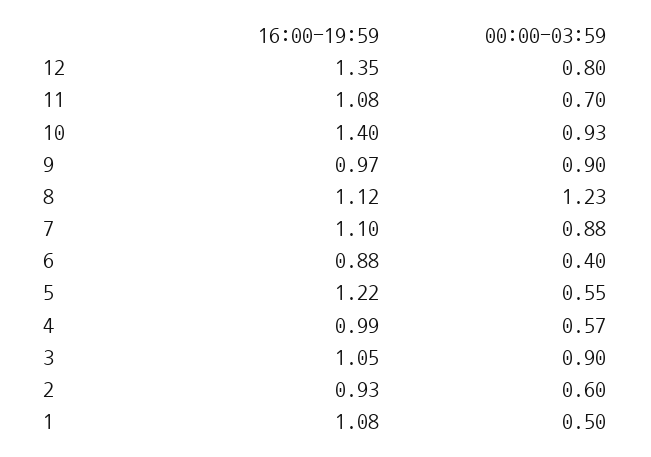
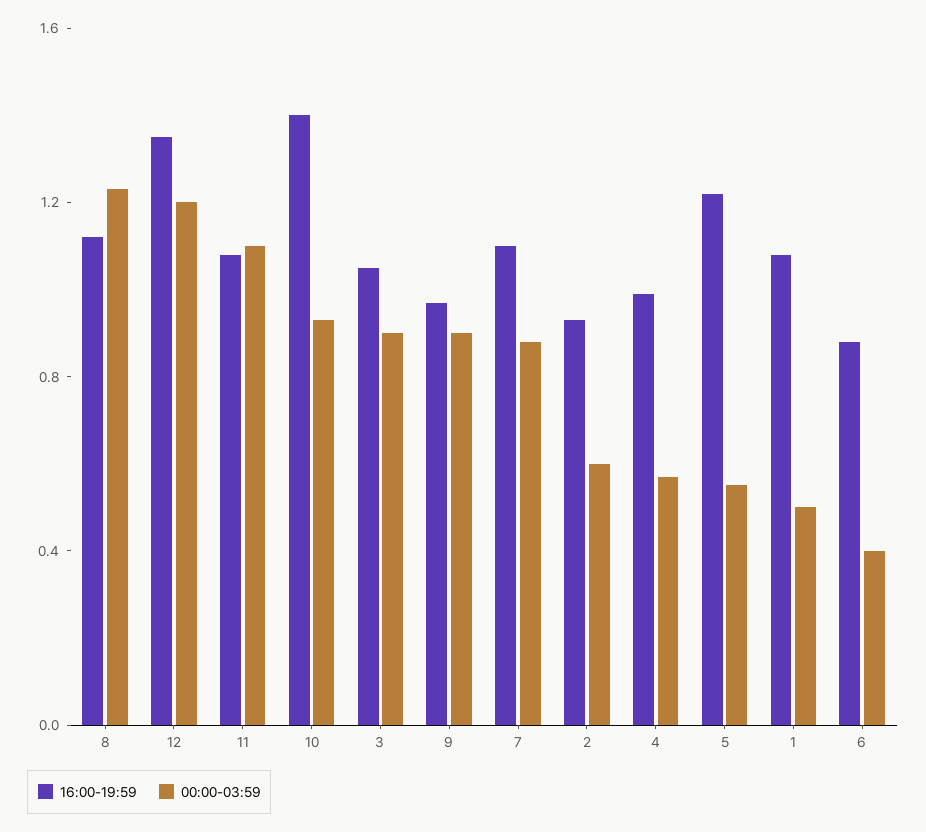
00:00-03:59, 12: 0.8 -> 1.2
00:00-03:59, 11: 0.7 -> 1.1

